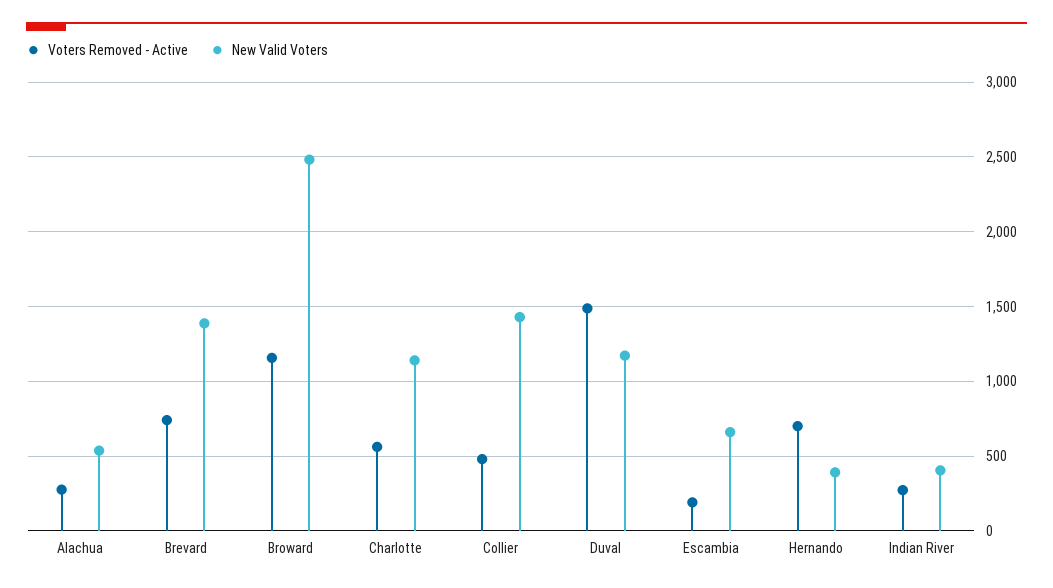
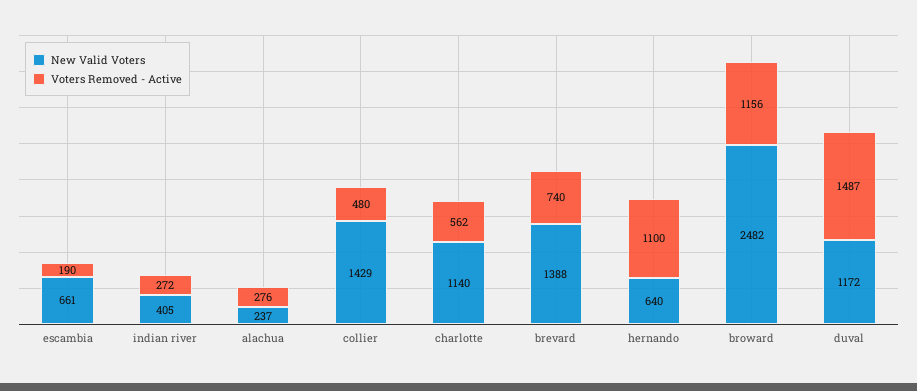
New Valid Voters, Alachua: 550 -> 237
Voters Removed - Active, Hernando: 700 -> 1100
New Valid Voters, Hernando: 400 -> 640

